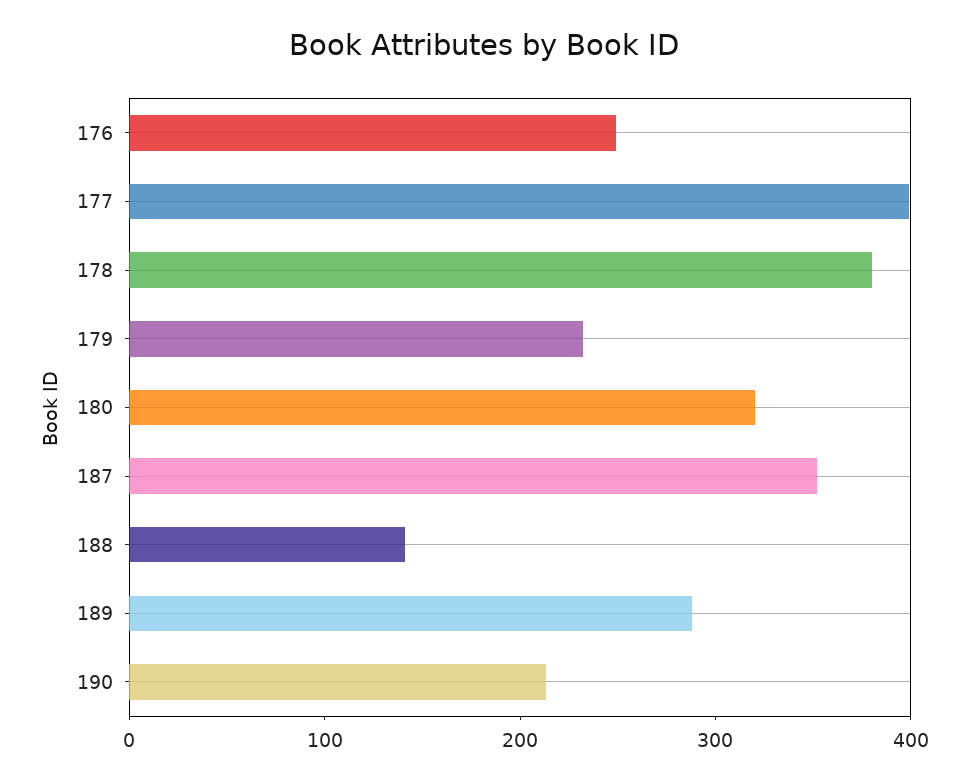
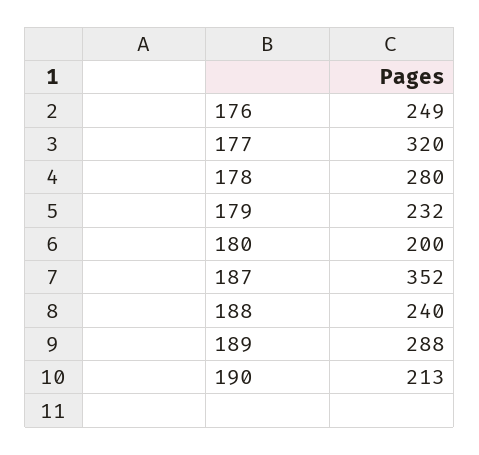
177: 400 -> 320
178: 380 -> 280
180: 320 -> 200
188: 140 -> 240

